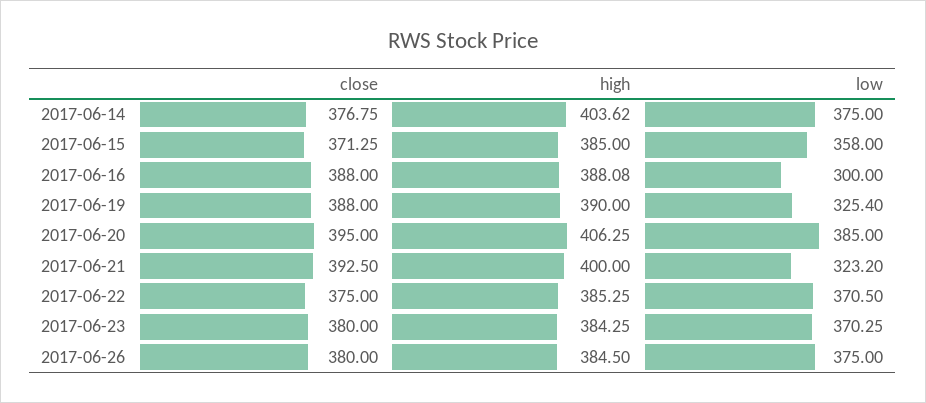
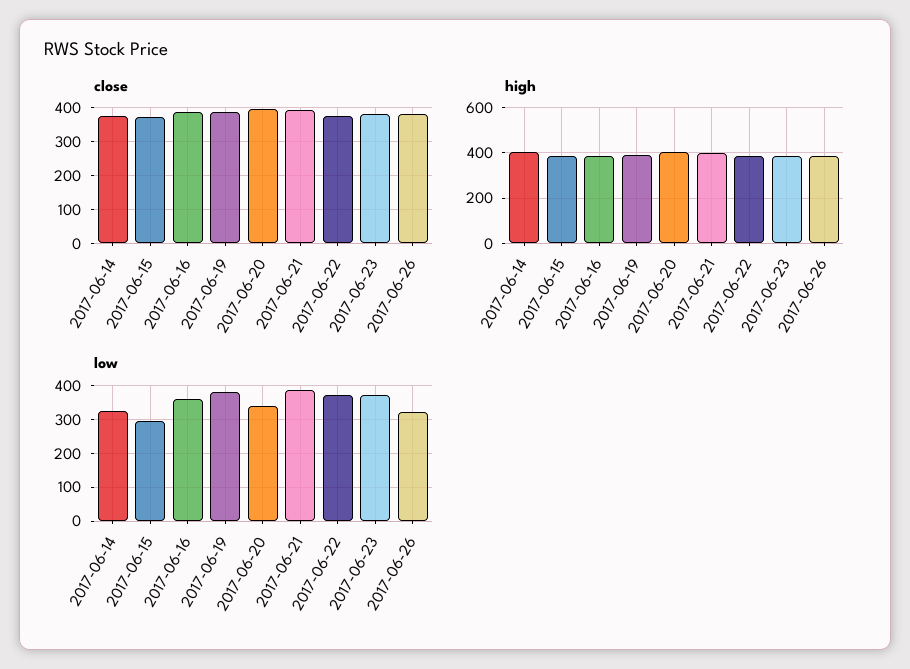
low, 2017-06-14: 375 -> 320
low, 2017-06-15: 358 -> 300
low, 2017-06-16: 300 -> 360
low, 2017-06-19: 325.4 -> 380
low, 2017-06-20: 385 -> 340
low, 2017-06-21: 323.2 -> 380
low, 2017-06-26: 375 -> 320

